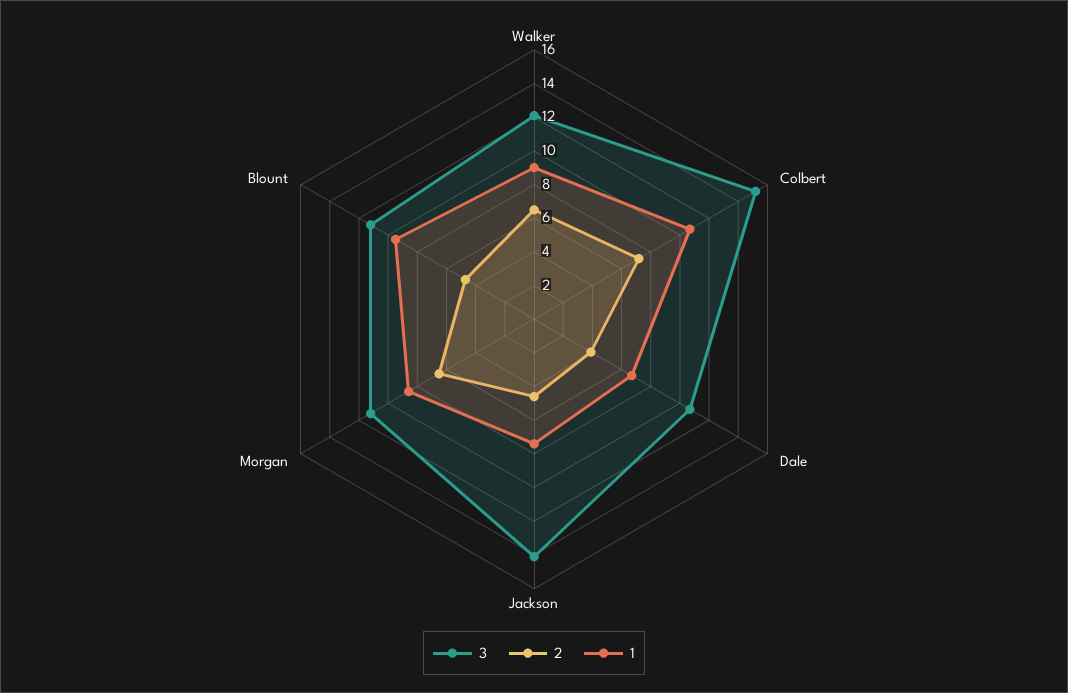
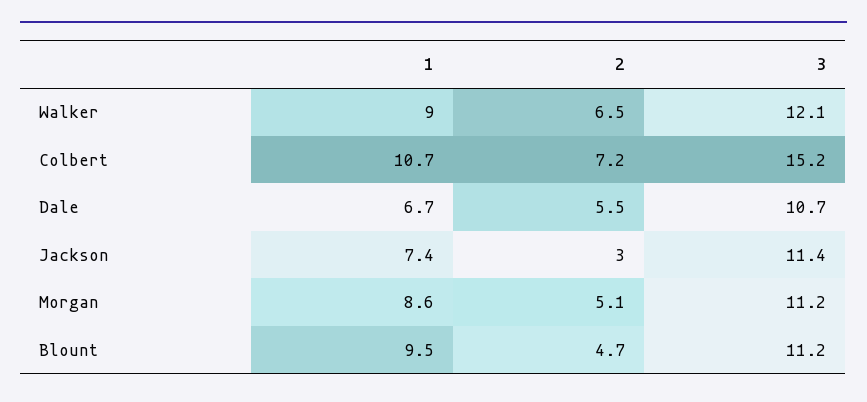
2, Dale: 4 -> 5.5
3, Jackson: 14 -> 11.4
2, Jackson: 4.5 -> 3
2, Morgan: 6.5 -> 5.1

